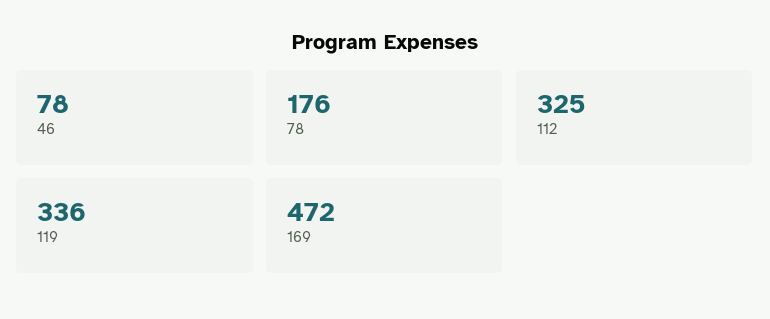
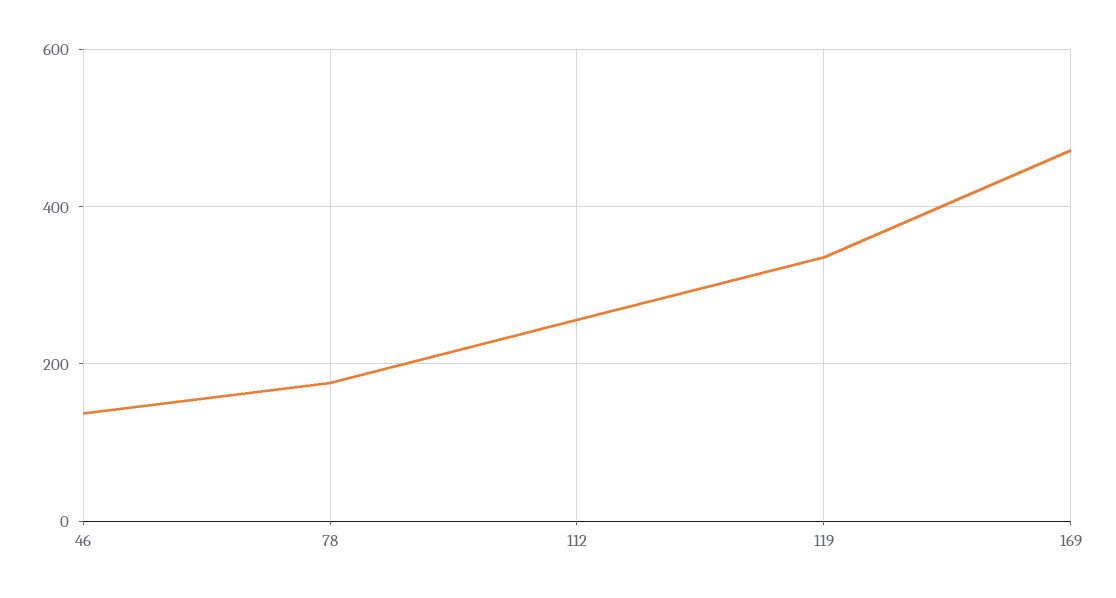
46: 78 -> 140
112: 325 -> 260

